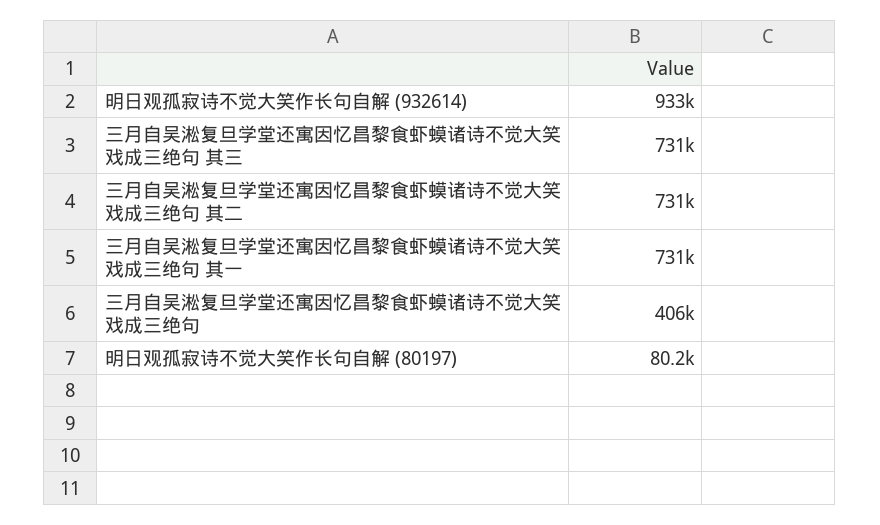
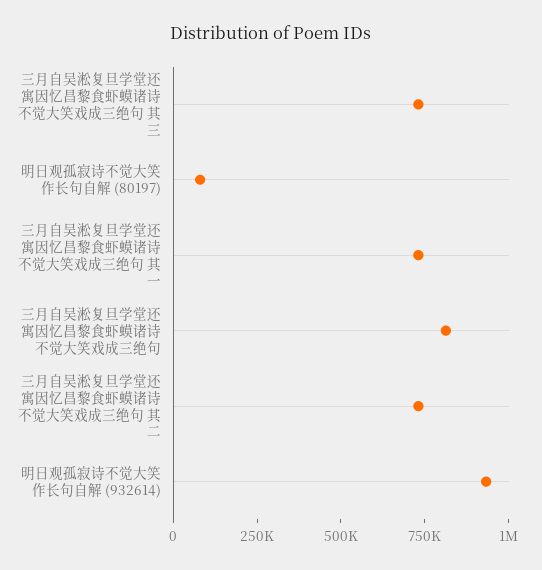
三月自吴淞复旦学堂还寓因忆昌黎食虾蟆诸诗不觉大笑戏成三绝句: 406000 -> 800000

